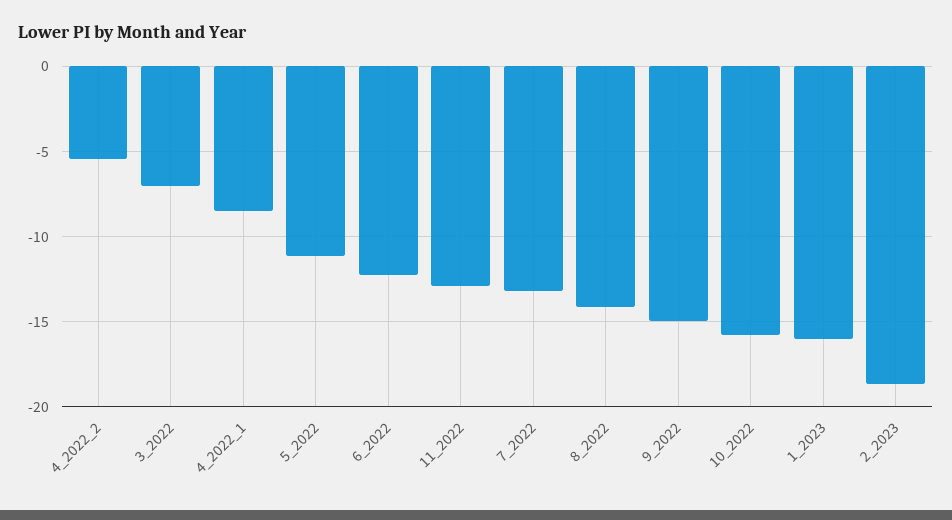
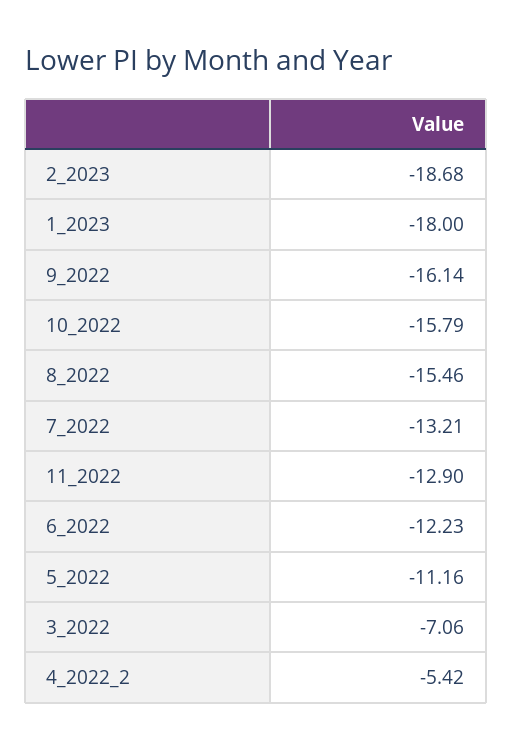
4_2022_1: -8.5 -> none
8_2022: -14 -> -15.46
9_2022: -15 -> -16.14
1_2023: -16 -> -18

